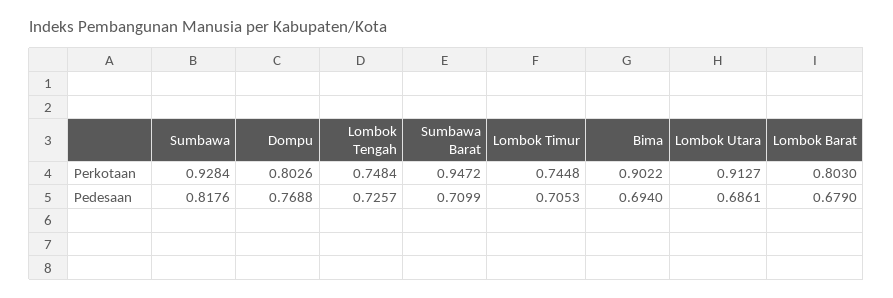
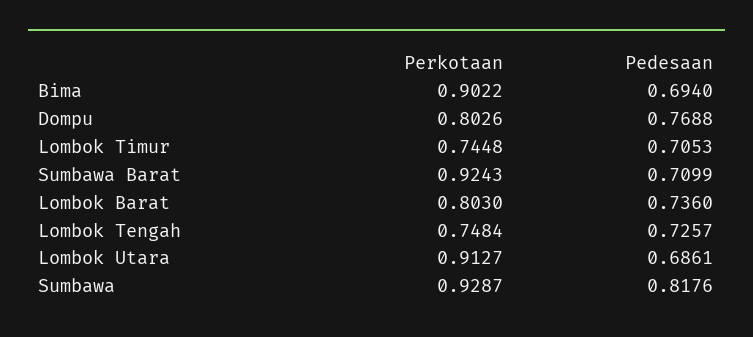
Sumbawa, Perkotaan: 0.9284 -> 0.9287
Sumbawa Barat, Perkotaan: 0.9472 -> 0.9243
Lombok Barat, Pedesaan: 0.679 -> 0.736

